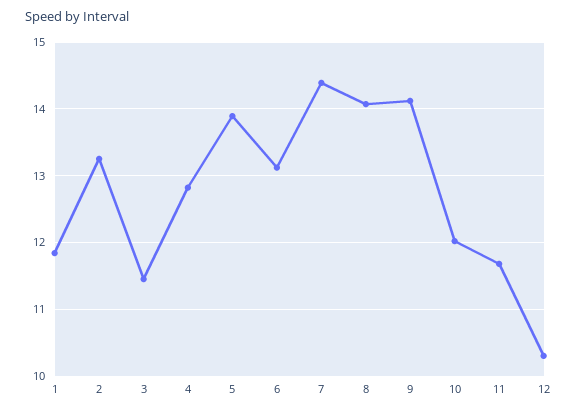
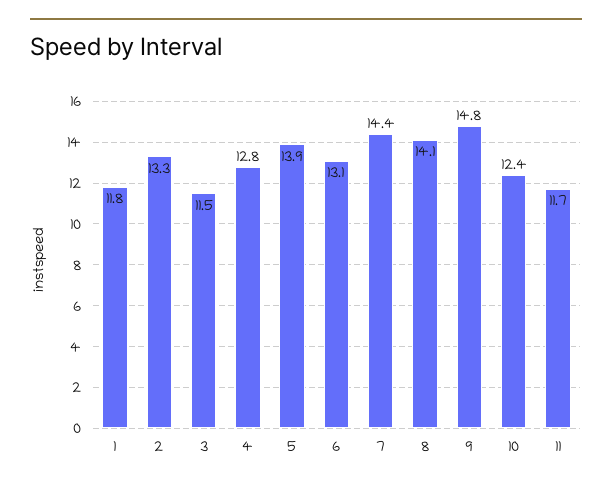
9: 14.1 -> 14.8
10: 12 -> 12.4
12: 10.3 -> none

